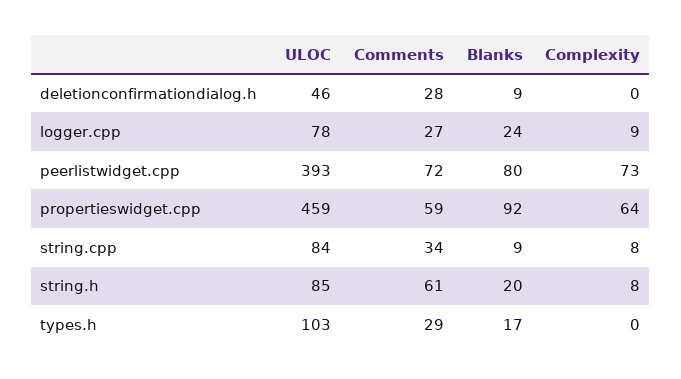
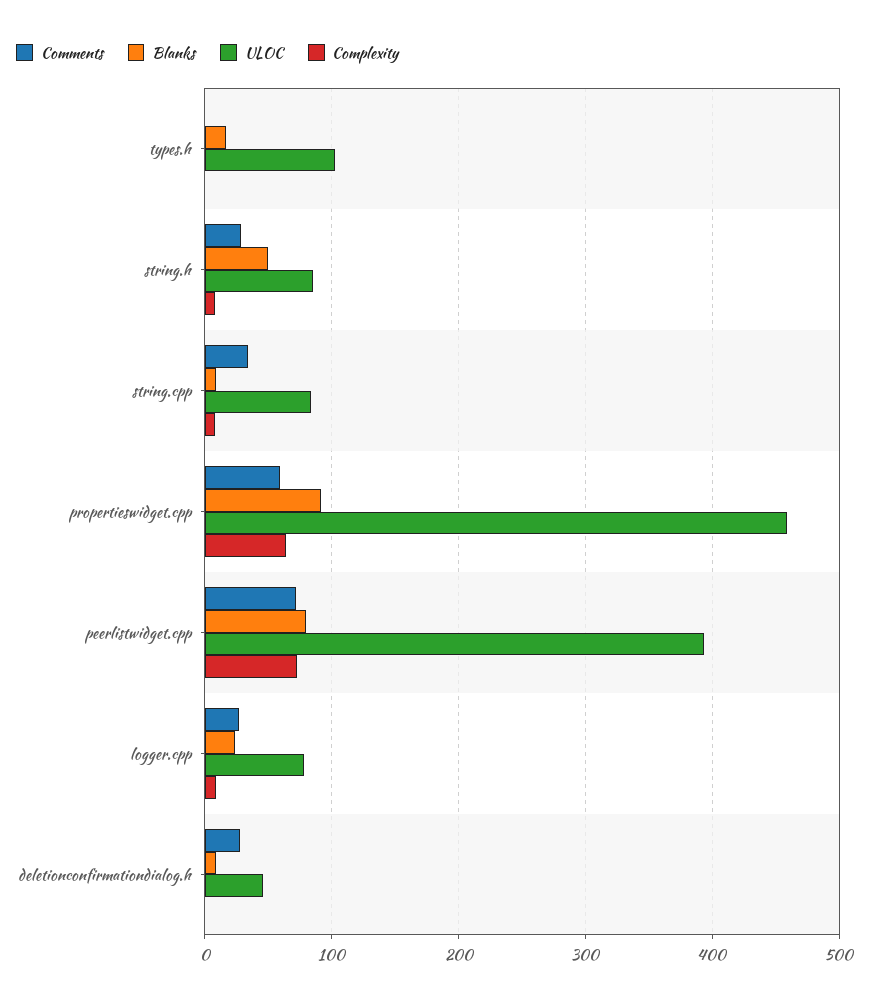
Comments, string.h: 61 -> 30
Blanks, string.h: 20 -> 50
Comments, types.h: 29 -> 0

